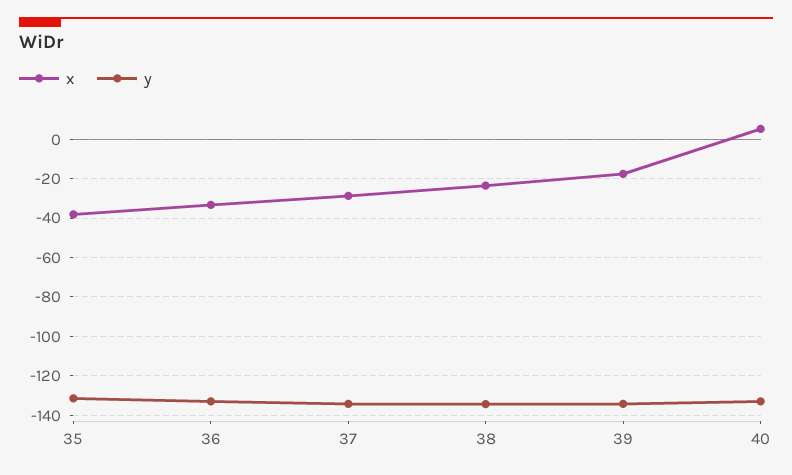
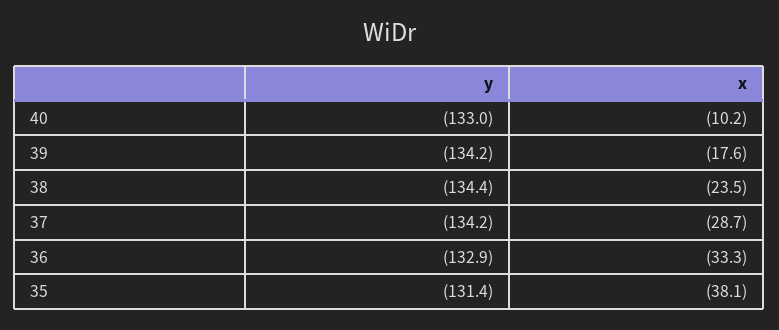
x, 40: 5 -> -10.2

